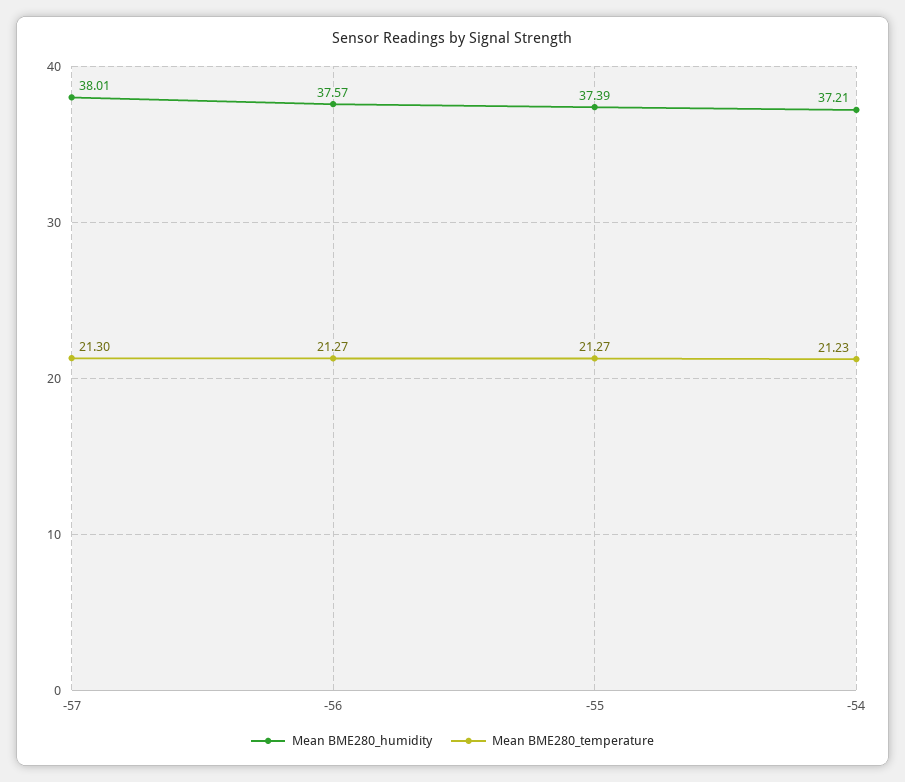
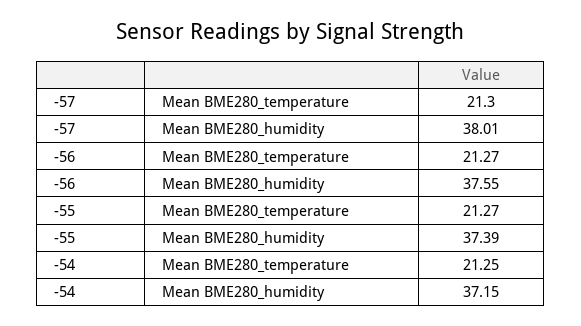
Mean BME280_humidity, -56: 37.57 -> 37.55
Mean BME280_humidity, -54: 37.21 -> 37.15
Mean BME280_temperature, -54: 21.23 -> 21.25

